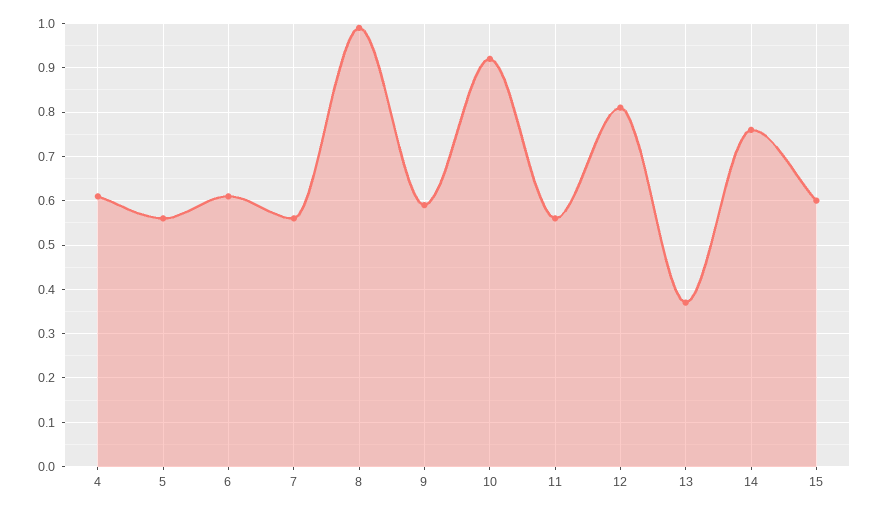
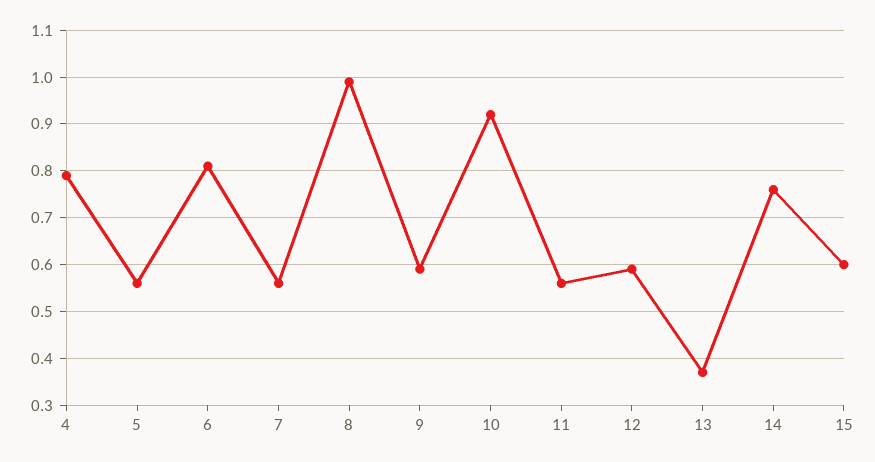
4: 0.6 -> 0.8
6: 0.6 -> 0.8
12: 0.8 -> 0.6

